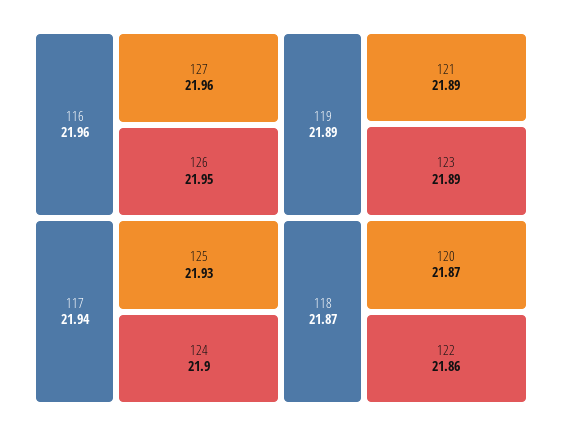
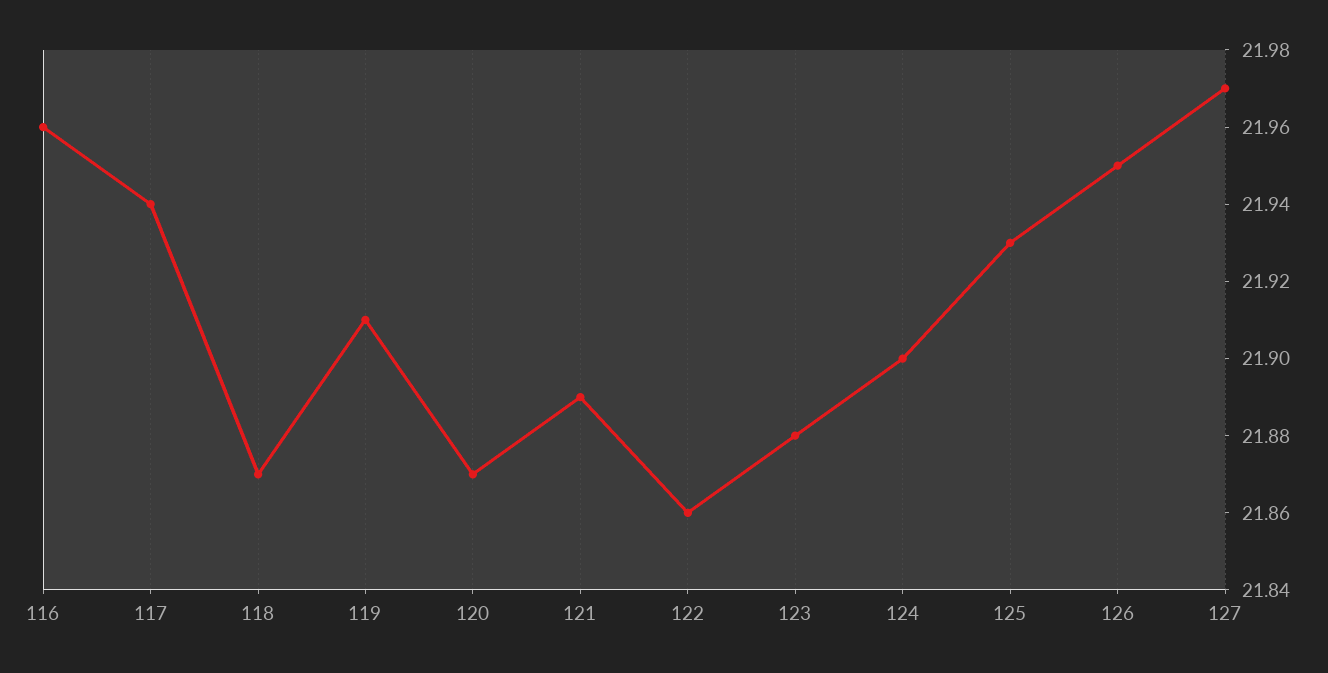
127: 21.96 -> 21.97
119: 21.89 -> 21.91
123: 21.89 -> 21.88

